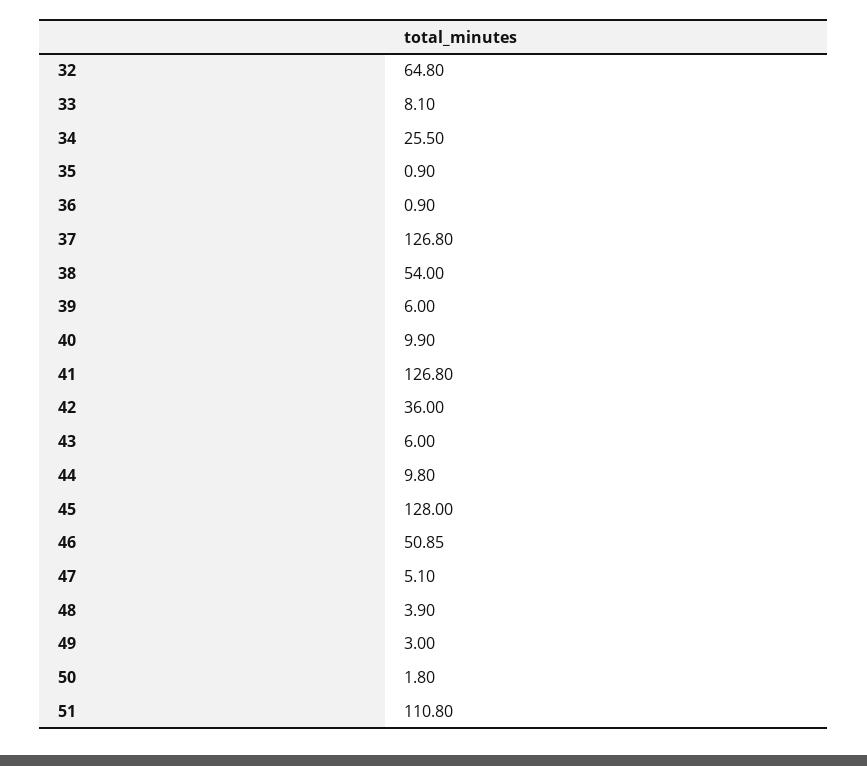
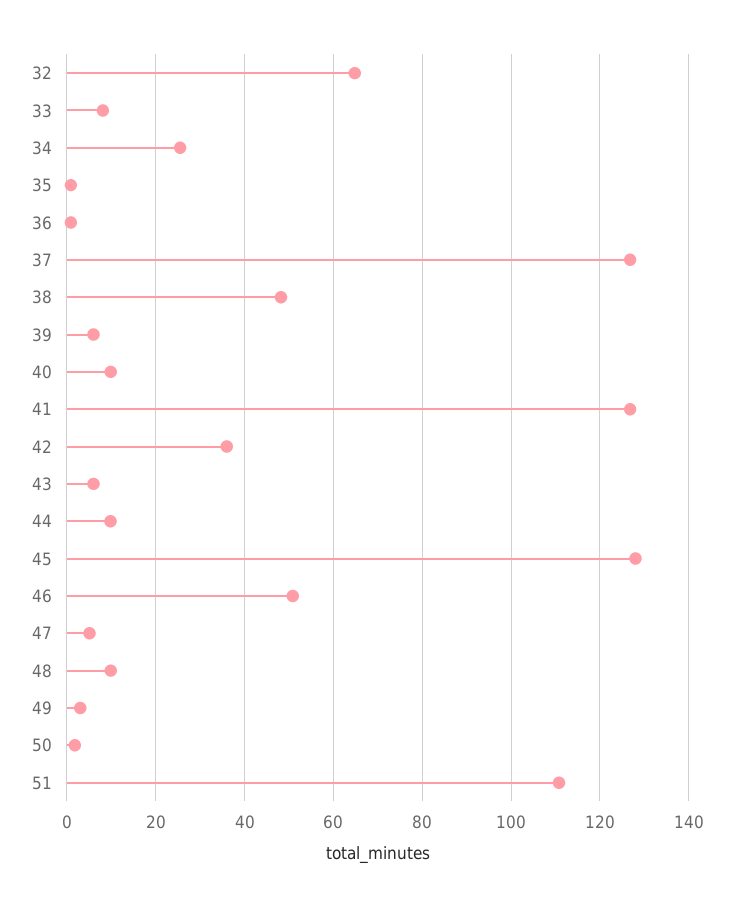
38: 54 -> 48
48: 3.9 -> 10

